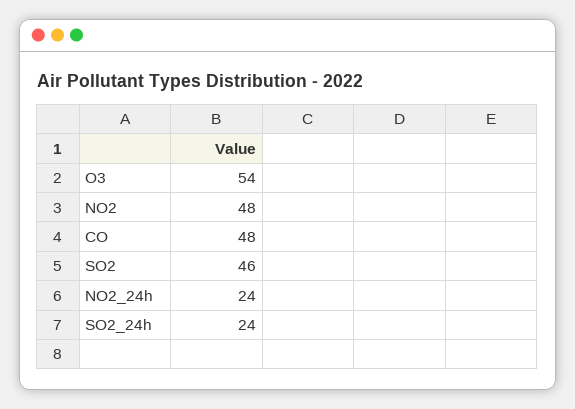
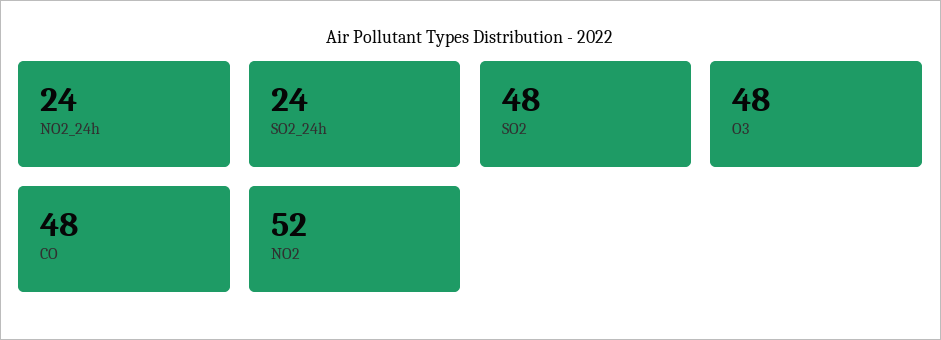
O3: 54 -> 48
NO2: 48 -> 52
SO2: 46 -> 48

